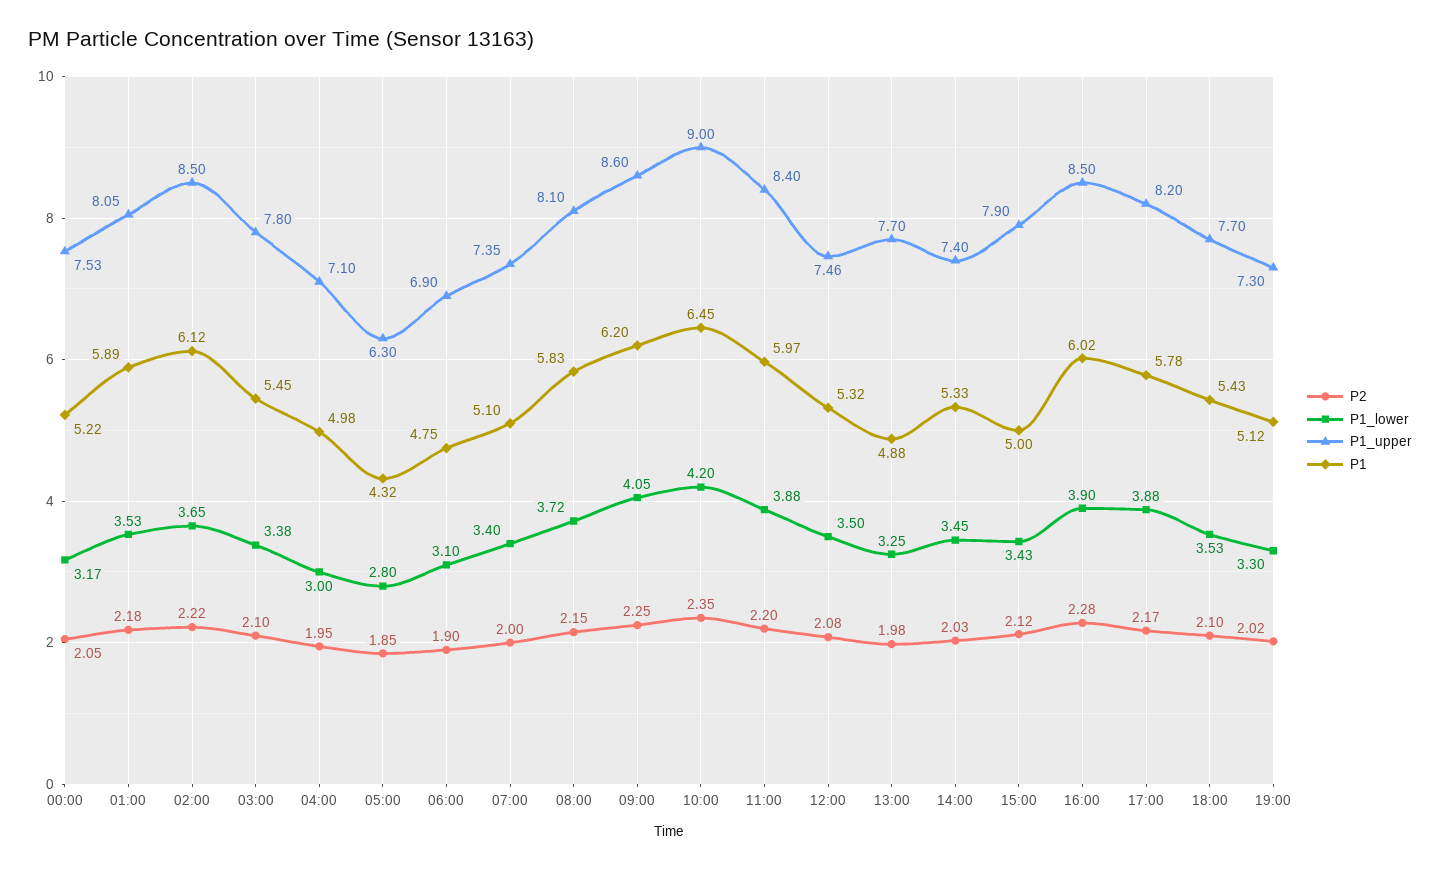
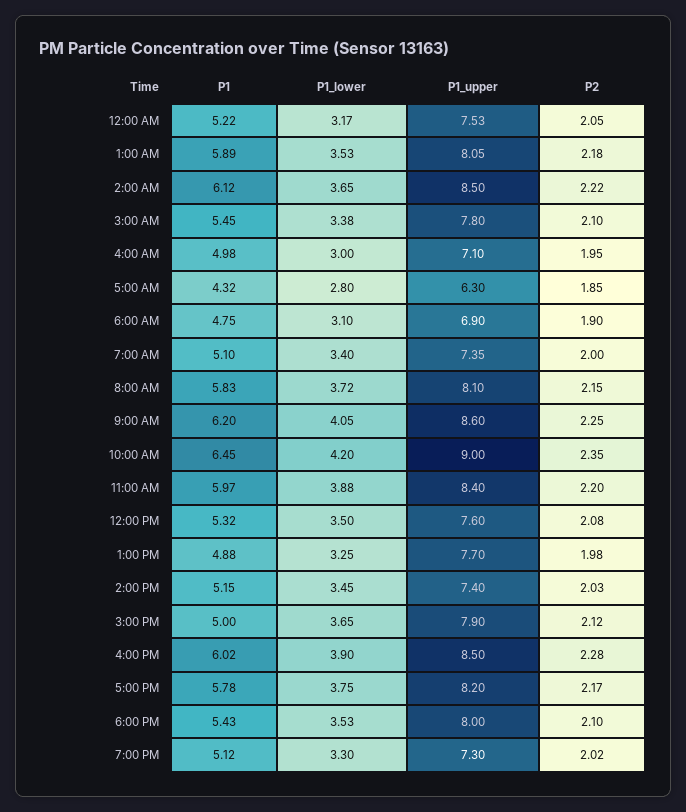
P1_upper, 12:00: 7.46 -> 7.6
P1, 14:00: 5.33 -> 5.15
P1_lower, 15:00: 3.43 -> 3.65
P1_lower, 17:00: 3.88 -> 3.75
P1_upper, 18:00: 7.7 -> 8

